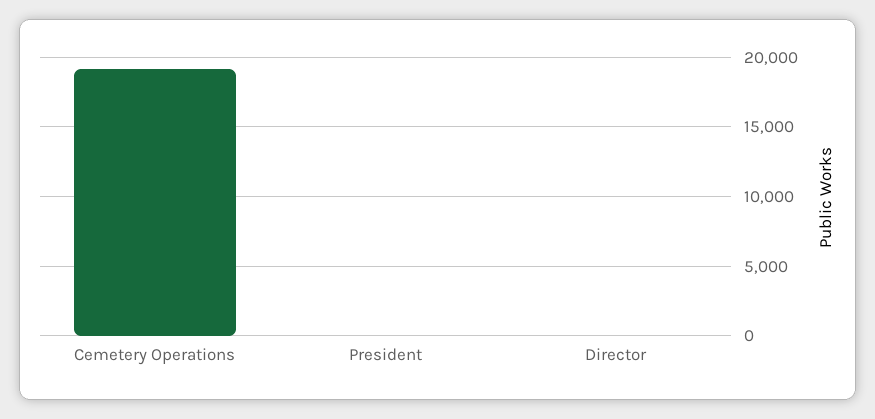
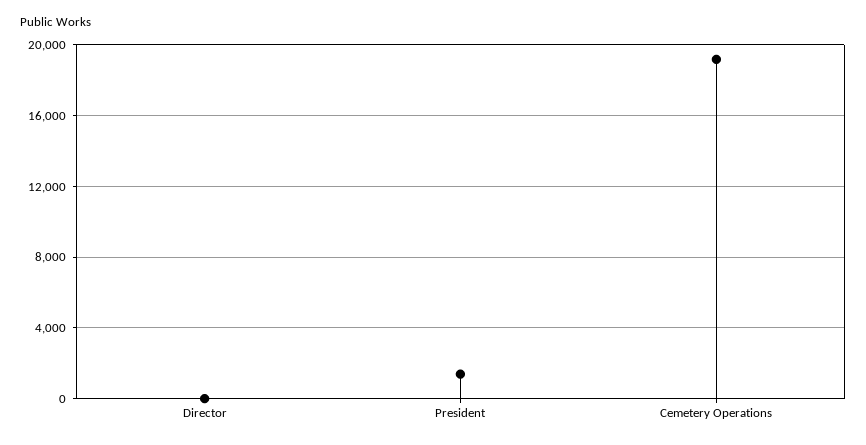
President: 0 -> 1500

